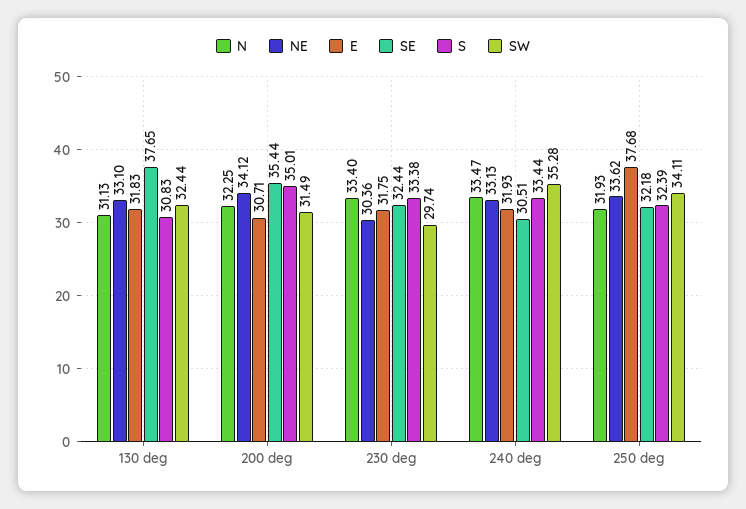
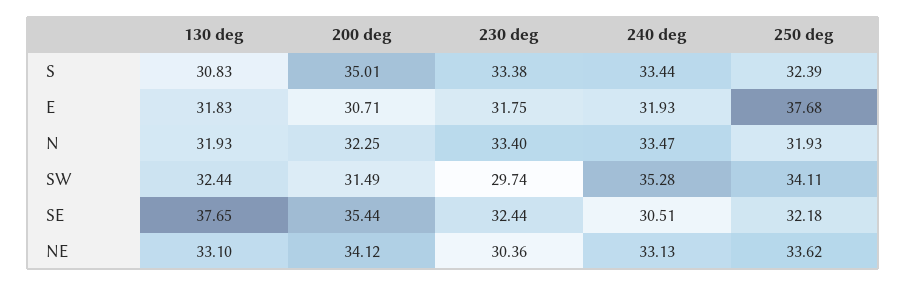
N, 130 deg: 31.13 -> 31.93

